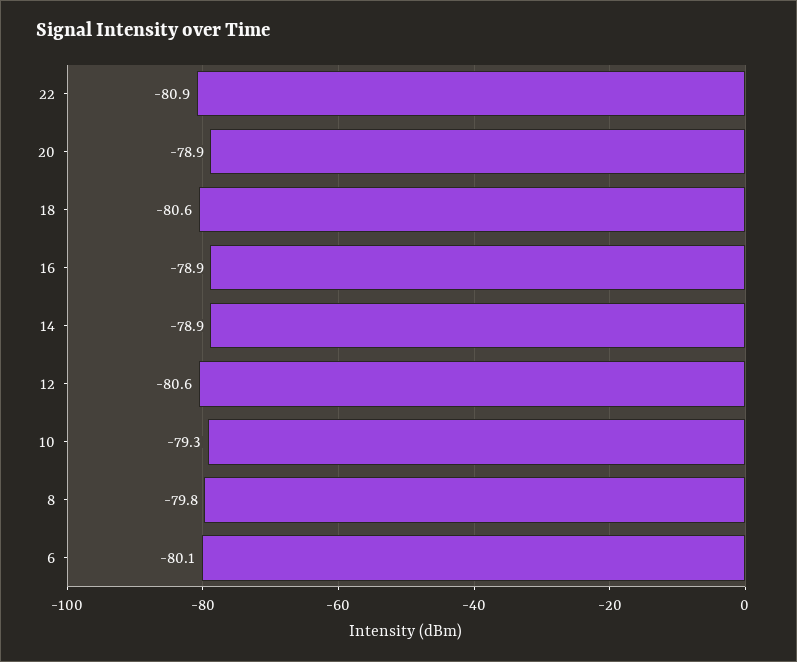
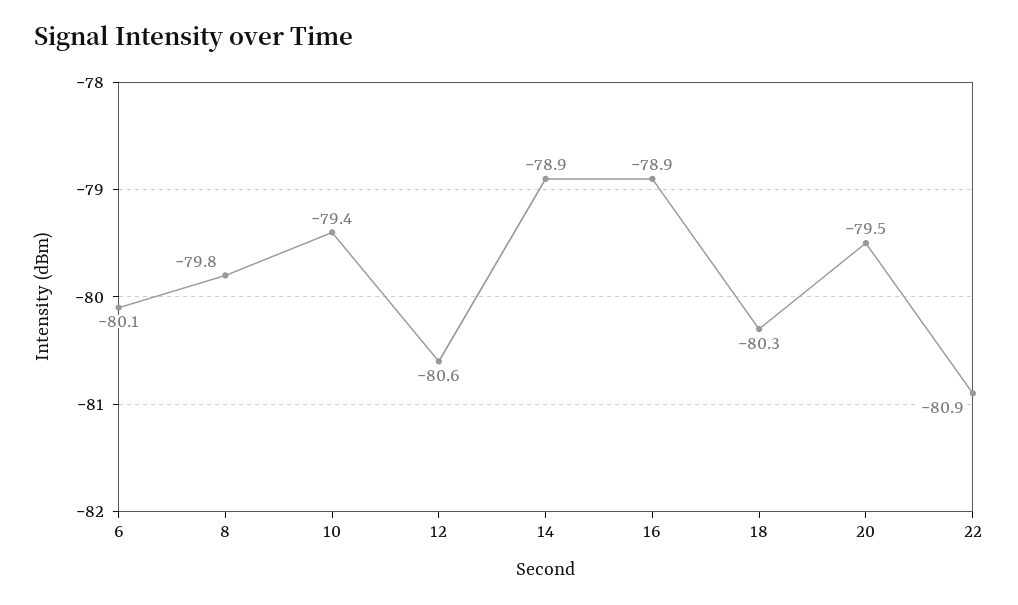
20: -78.9 -> -79.5
18: -80.6 -> -80.3
10: -79.3 -> -79.4

